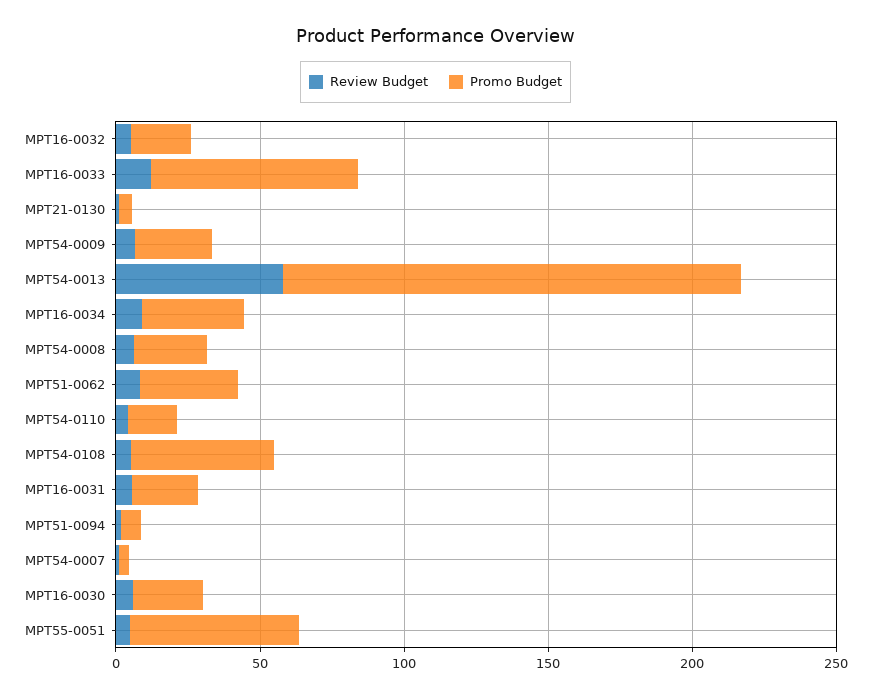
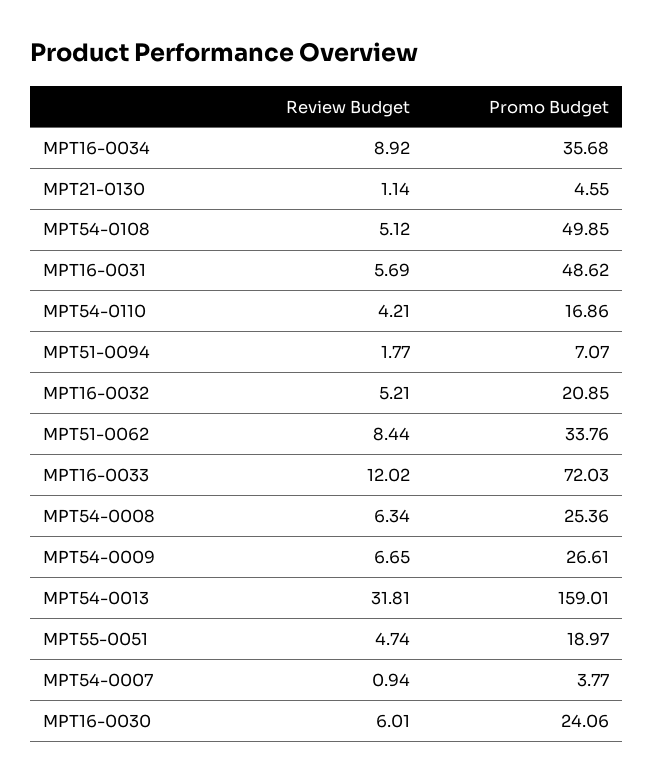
Review Budget, MPT54-0013: 60 -> 31.81
Promo Budget, MPT16-0031: 20 -> 48.62
Promo Budget, MPT55-0051: 60 -> 18.97

